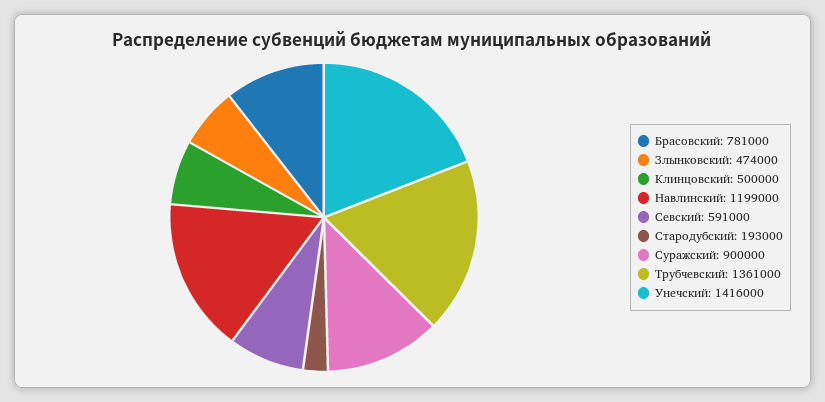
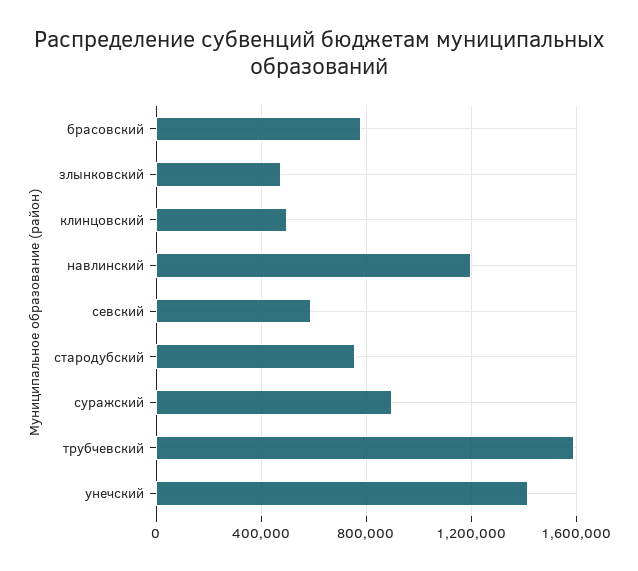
Стародубский: 193000 -> 750000
Трубчевский: 1361000 -> 1600000

